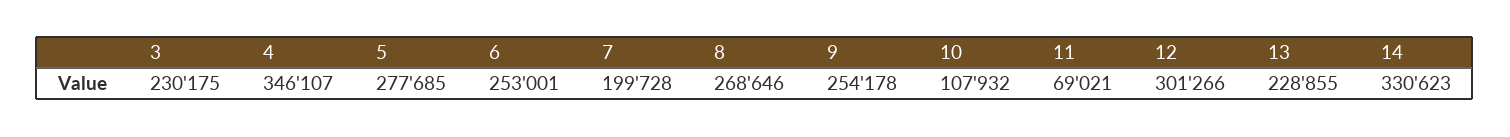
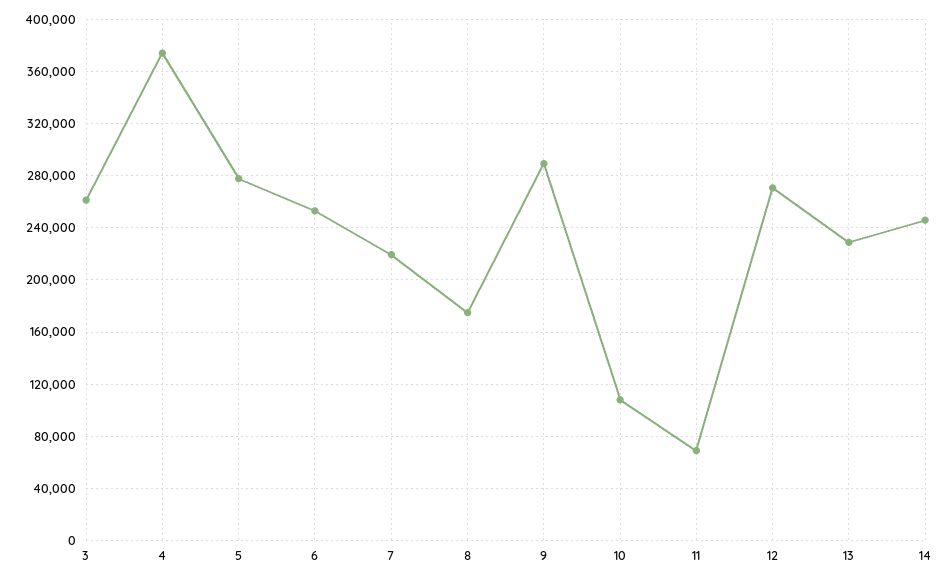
3: 230175 -> 260000
4: 346107 -> 375000
7: 199728 -> 220000
8: 268646 -> 175000
9: 254178 -> 290000
12: 301266 -> 270000
14: 330623 -> 245000

